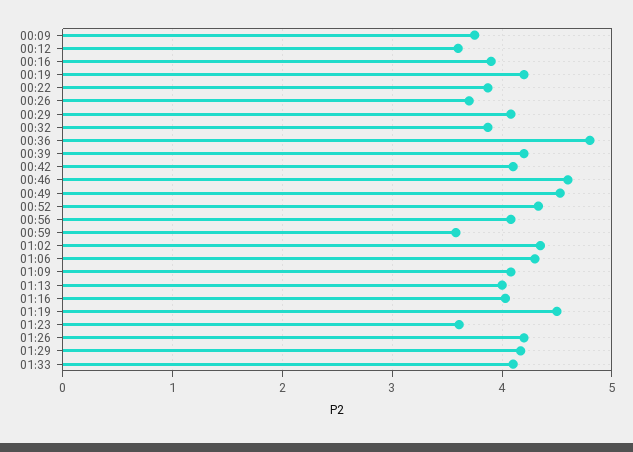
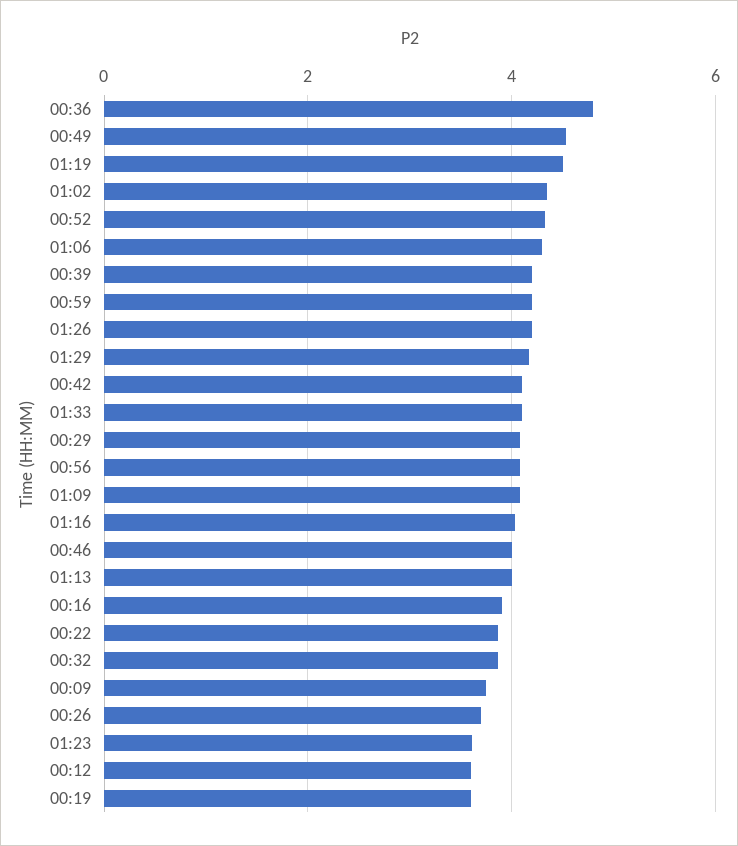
00:19: 4.2 -> 3.6
00:46: 4.6 -> 4
00:59: 3.6 -> 4.2

